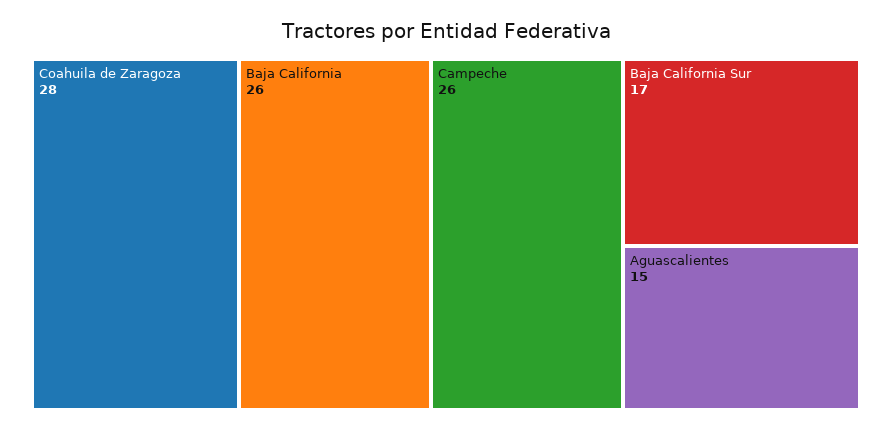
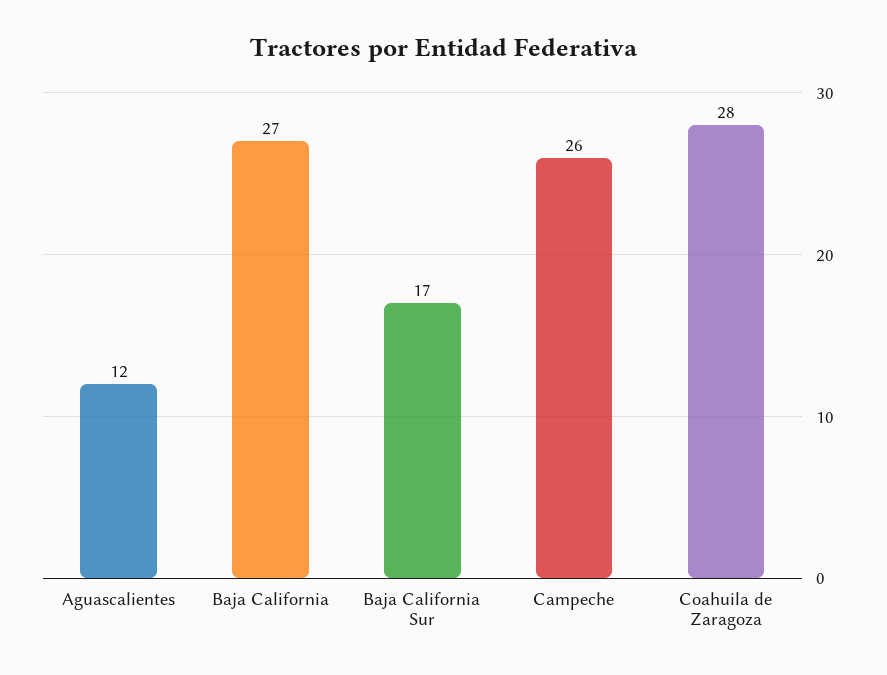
Baja California: 26 -> 27
Aguascalientes: 15 -> 12

